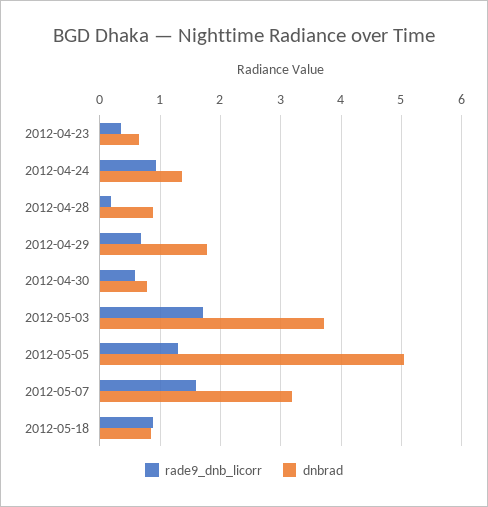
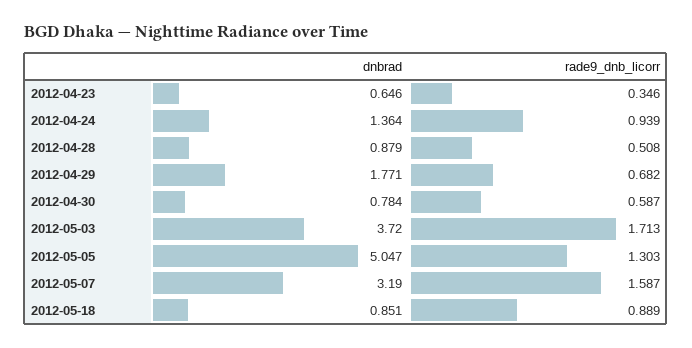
rade9_dnb_licorr, 2012-04-28: 0.2 -> 0.508

